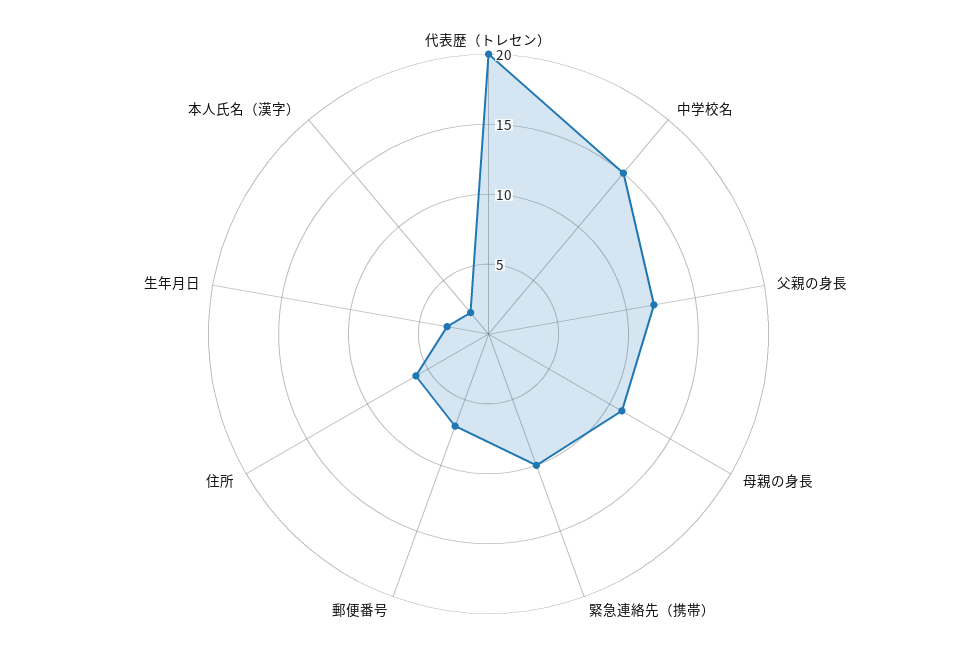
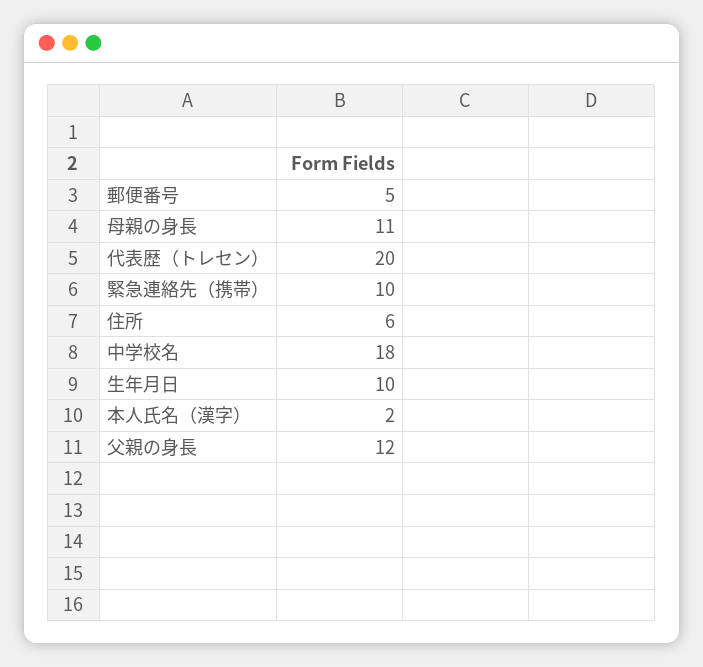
中学校名: 15 -> 18
郵便番号: 7 -> 5
生年月日: 3 -> 10

